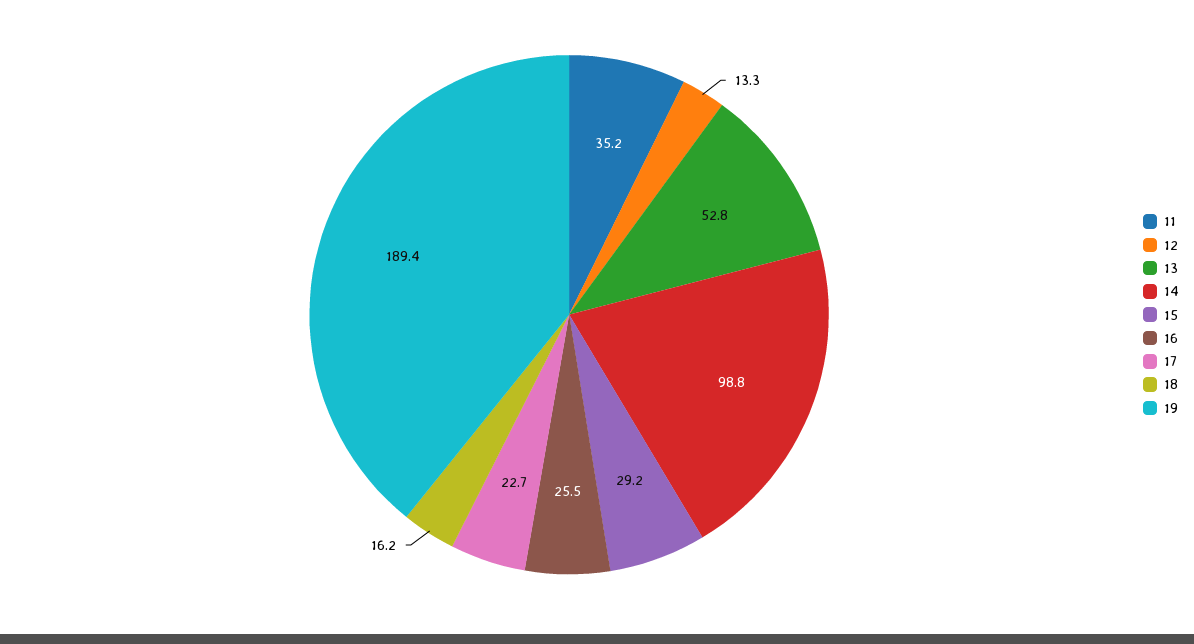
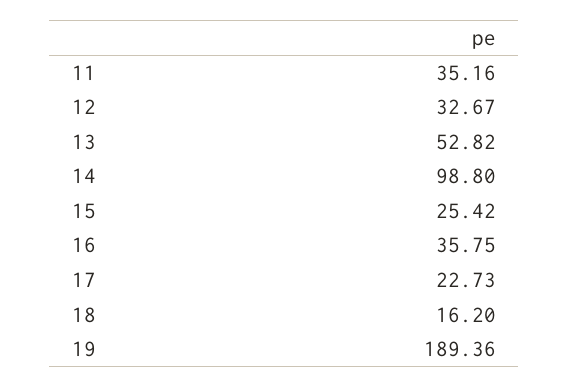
12: 13.3 -> 32.67
15: 29.2 -> 25.42
16: 25.5 -> 35.75

